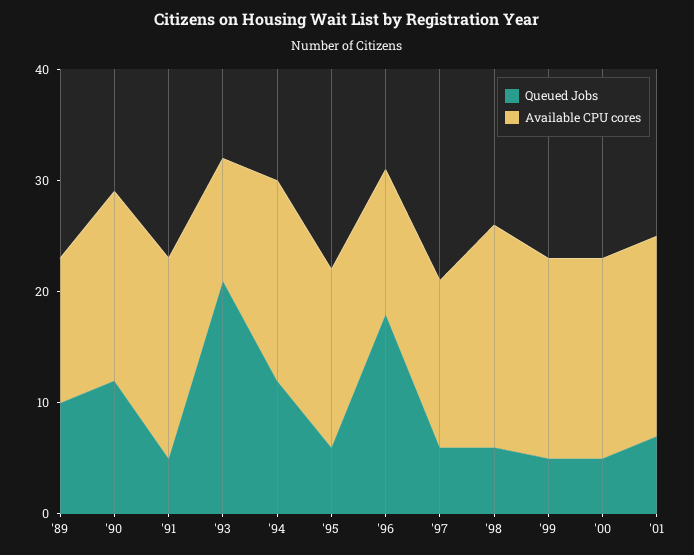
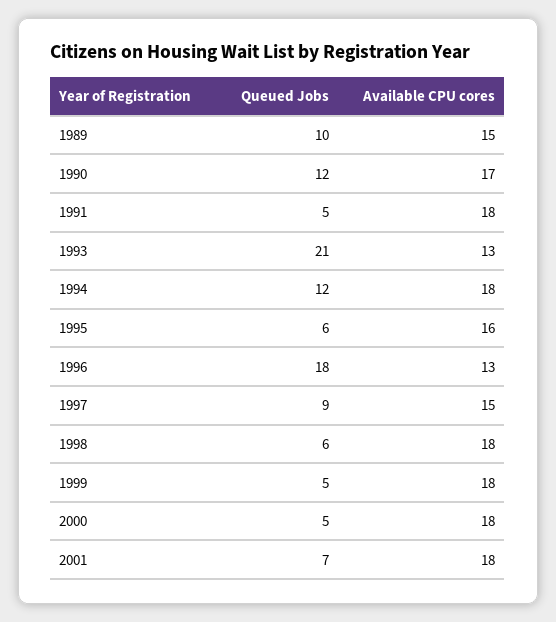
Available CPU cores, '89: 13 -> 15
Available CPU cores, '93: 11 -> 13
Queued Jobs, '97: 6 -> 9
Available CPU cores, '98: 20 -> 18

